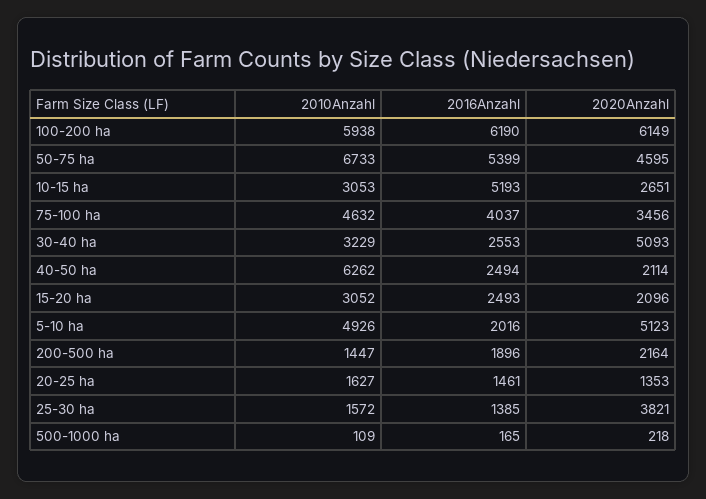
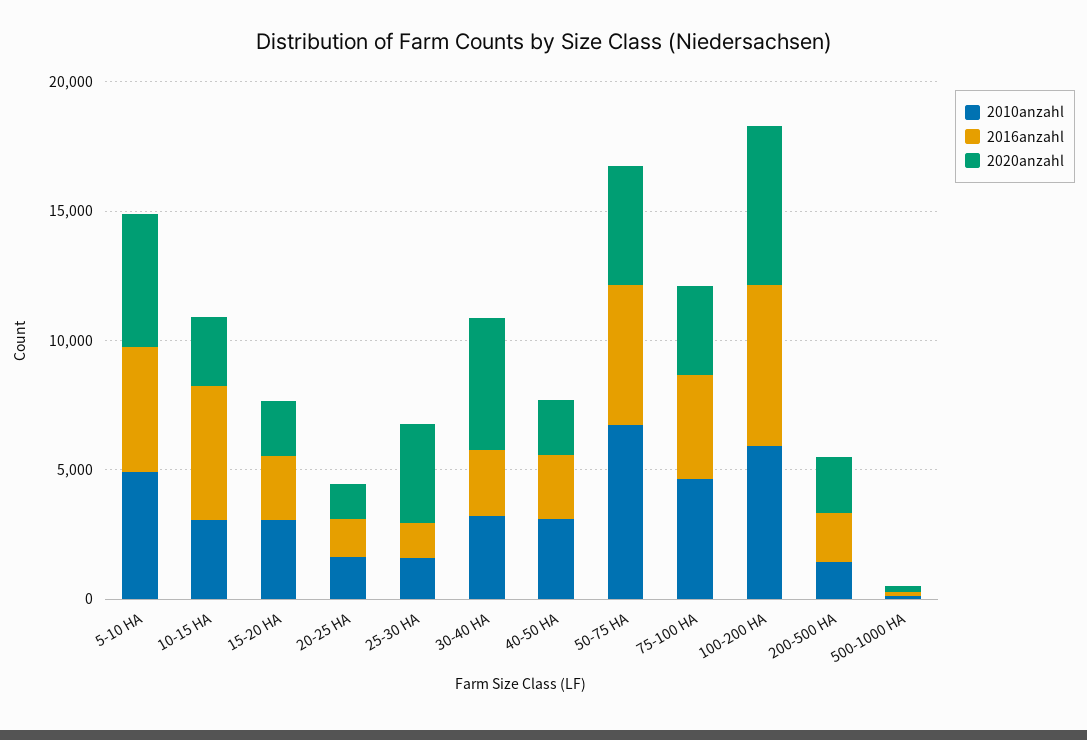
2010Anzahl, 40-50 ha: 6262 -> 3000
2016Anzahl, 5-10 ha: 2016 -> 5000

